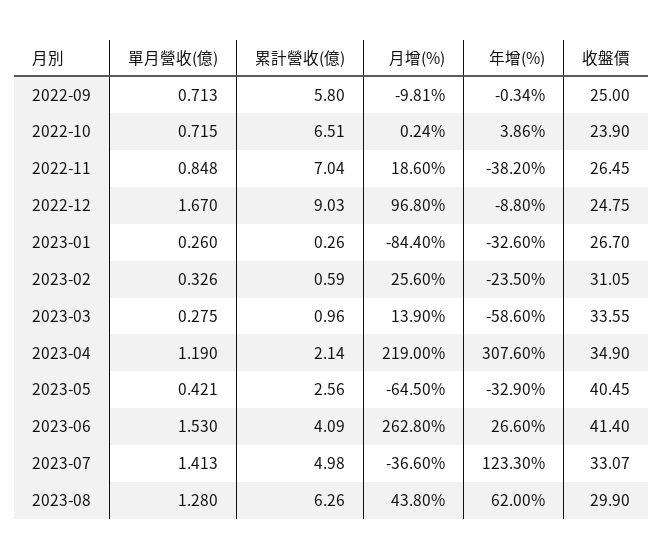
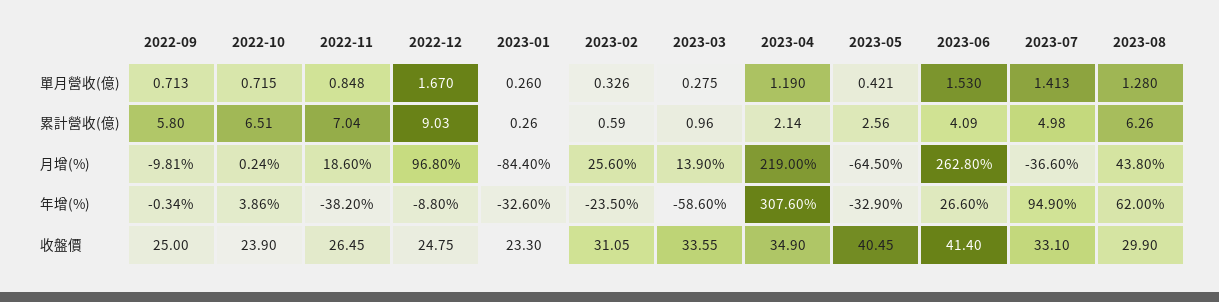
收盤價, 2023-01: 26.7 -> 23.3
年增(%), 2023-07: 123.3 -> 94.9
收盤價, 2023-07: 33.07 -> 33.1

